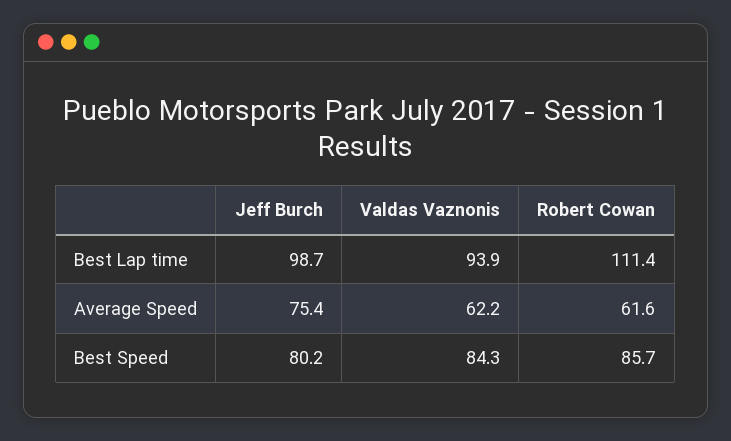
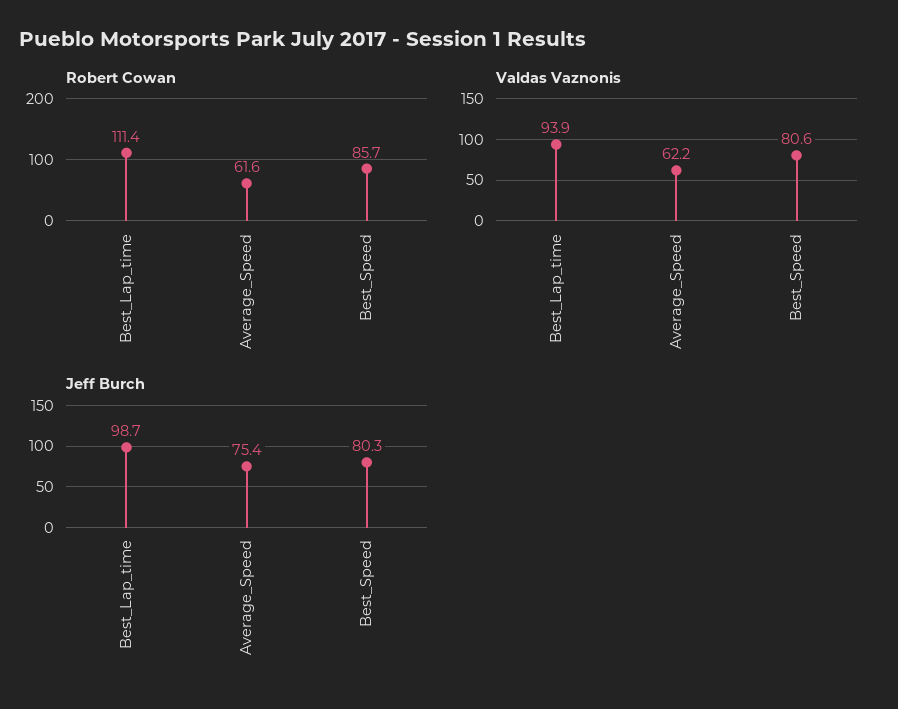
Jeff Burch, Best Speed: 80.2 -> 80.3
Valdas Vaznonis, Best Speed: 84.3 -> 80.6

